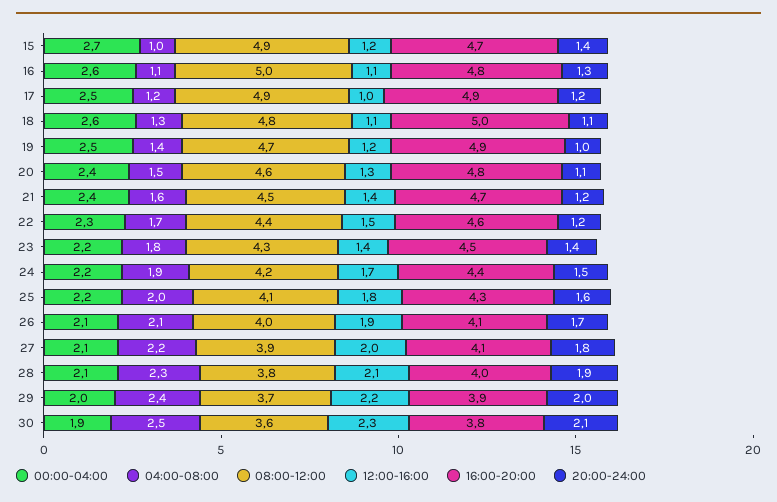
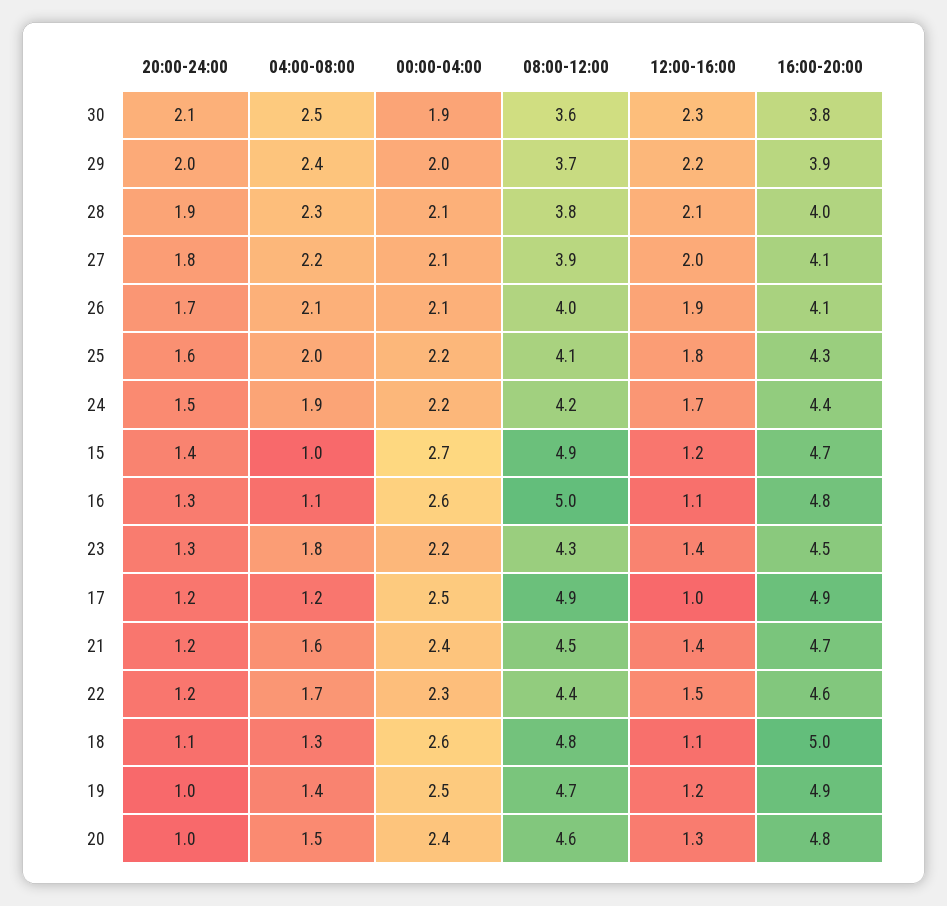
20:00-24:00, 20: 1.1 -> 1
20:00-24:00, 23: 1.4 -> 1.3

